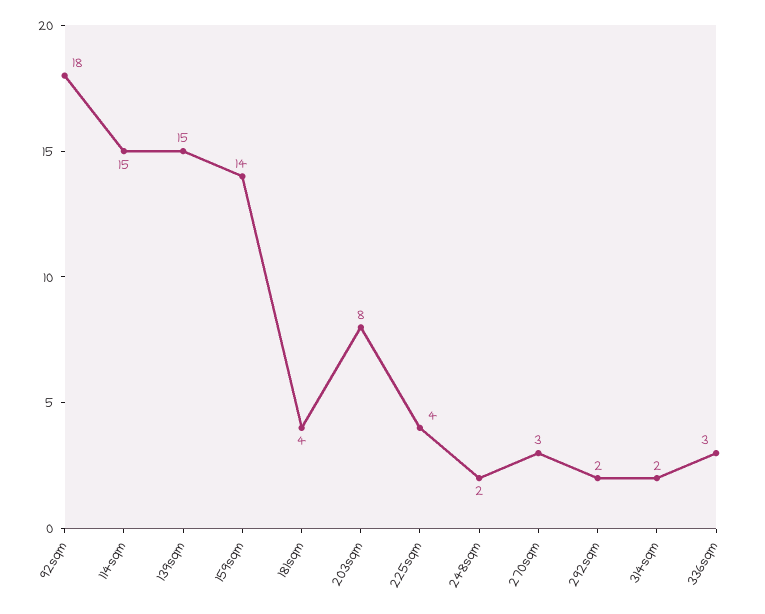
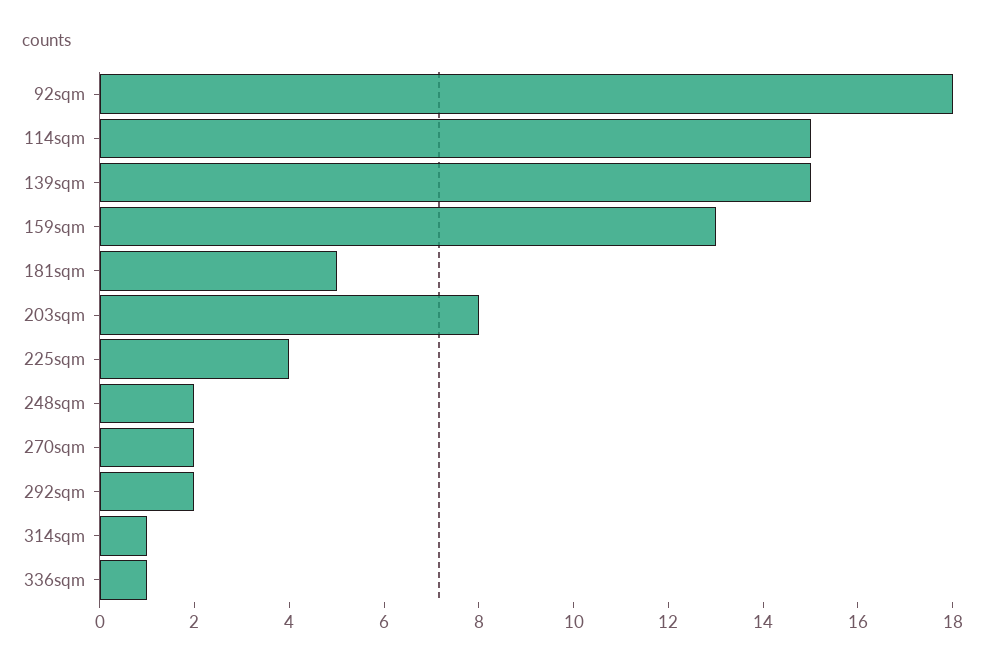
159sqm: 14 -> 13
181sqm: 4 -> 5
270sqm: 3 -> 2
314sqm: 2 -> 1
336sqm: 3 -> 1

